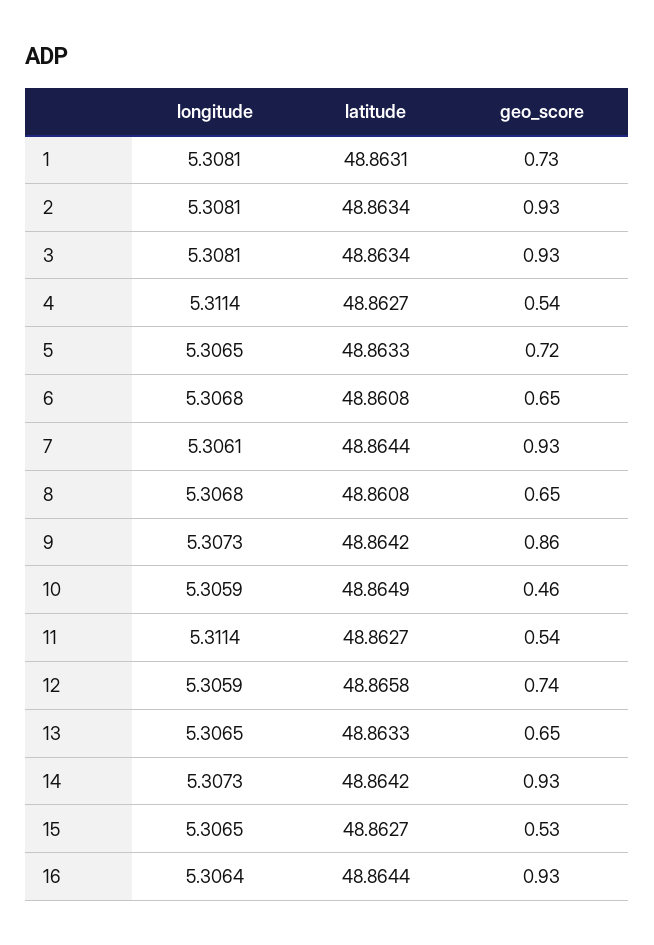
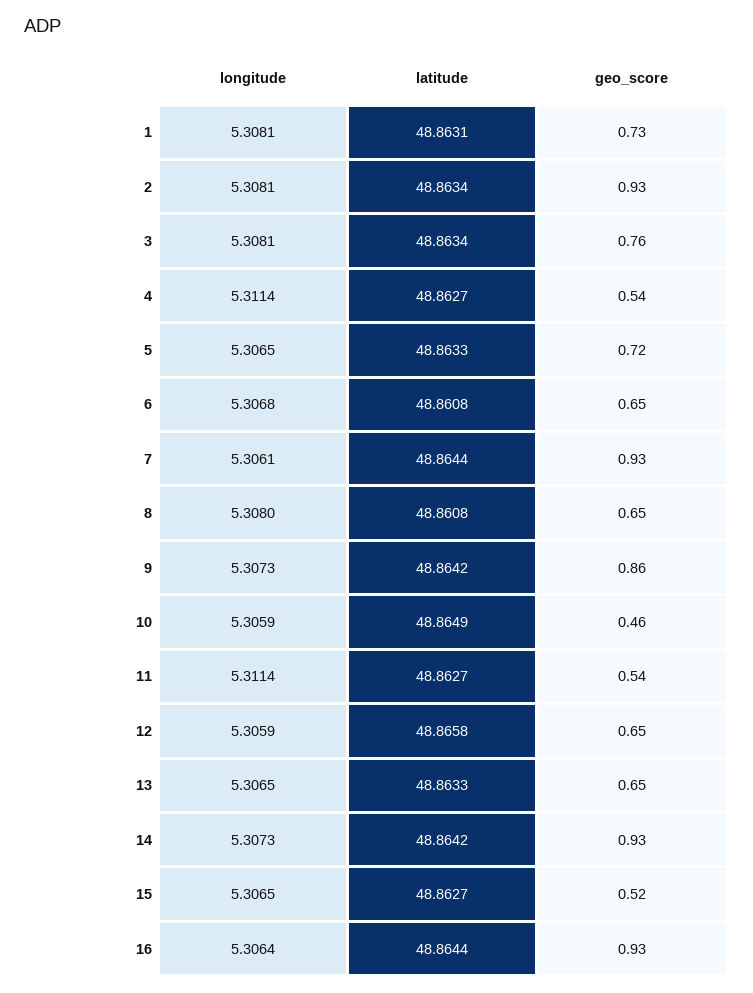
geo_score, 3: 0.93 -> 0.76
longitude, 8: 5.3068 -> 5.308
geo_score, 12: 0.74 -> 0.65
geo_score, 15: 0.53 -> 0.52

